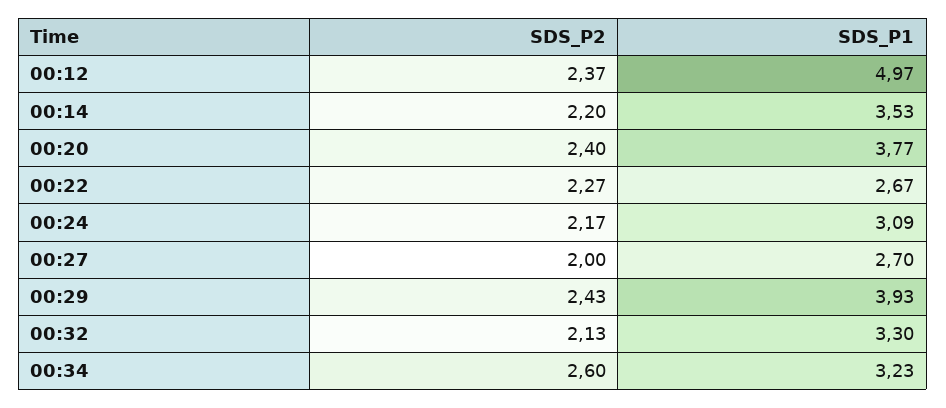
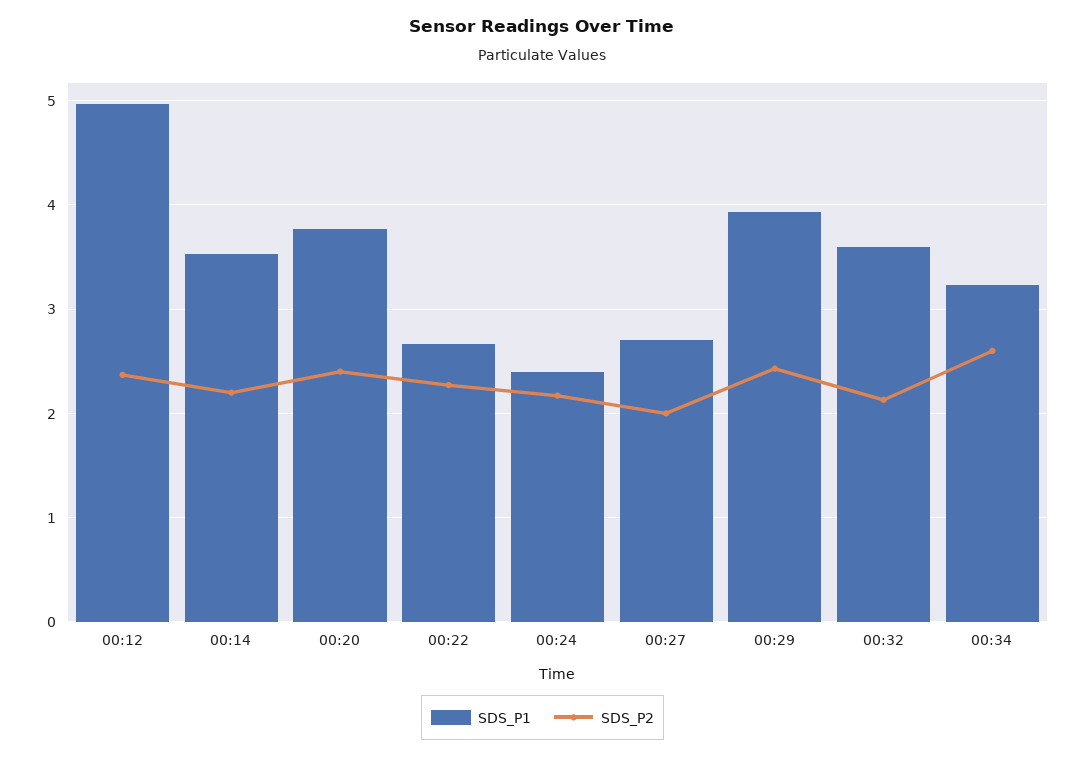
SDS_P1, 00:24: 3.09 -> 2.4
SDS_P1, 00:32: 3.3 -> 3.6

